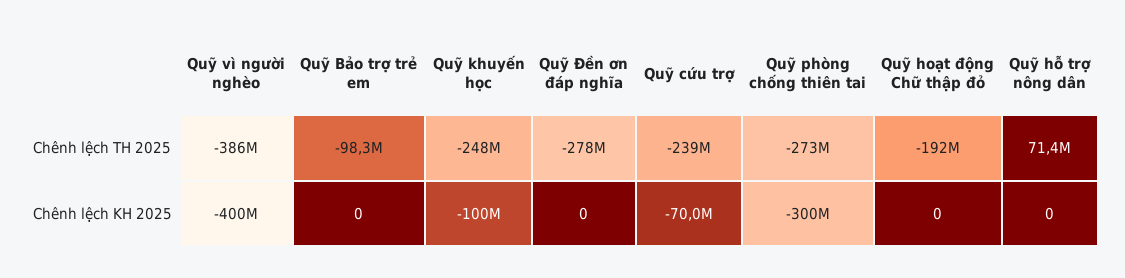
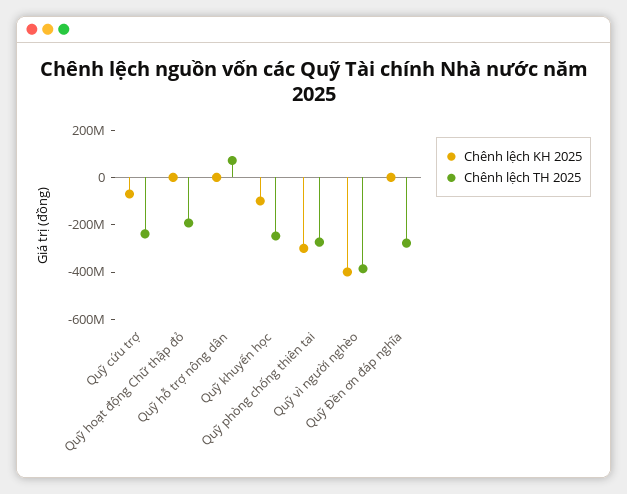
Chênh lệch TH 2025, Quỹ Bảo trợ trẻ em: -98300000 -> none
Chênh lệch KH 2025, Quỹ Bảo trợ trẻ em: 0 -> none

